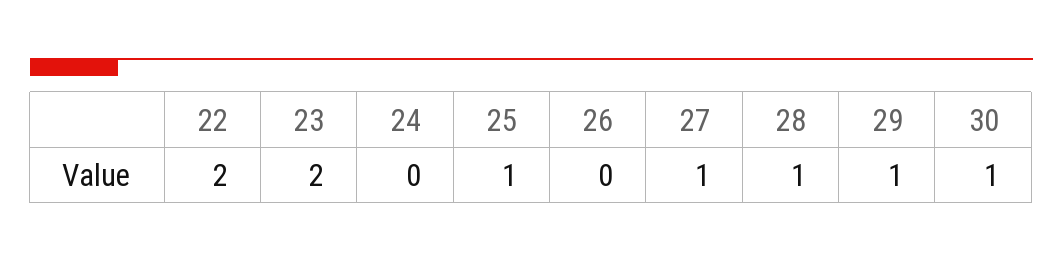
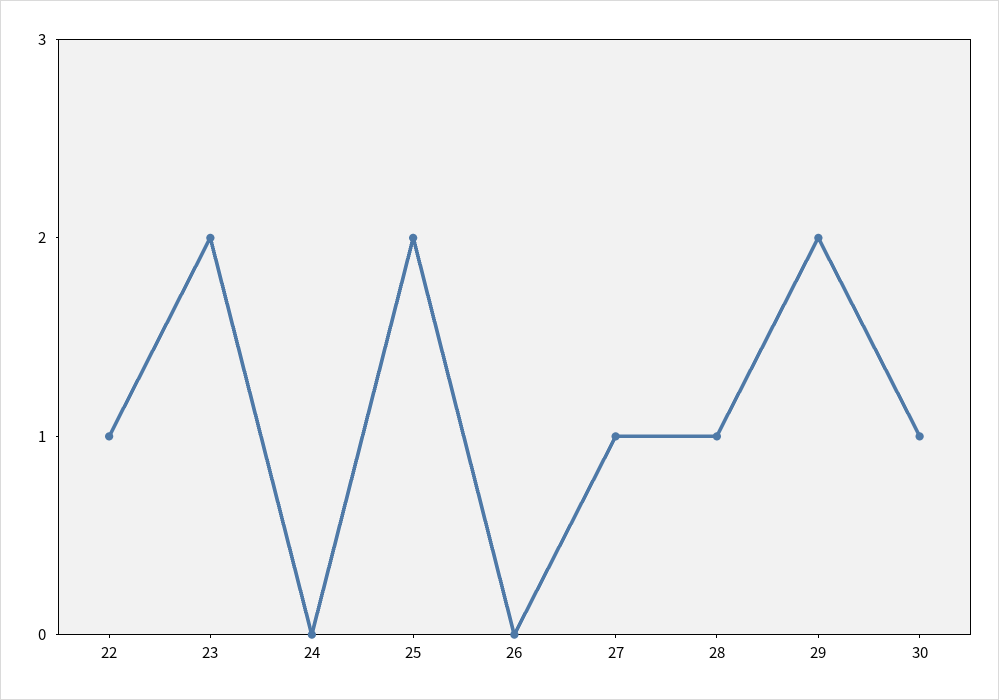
22: 2 -> 1
25: 1 -> 2
29: 1 -> 2

